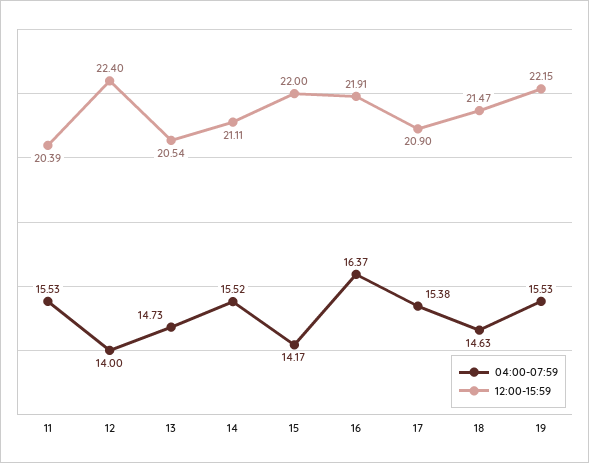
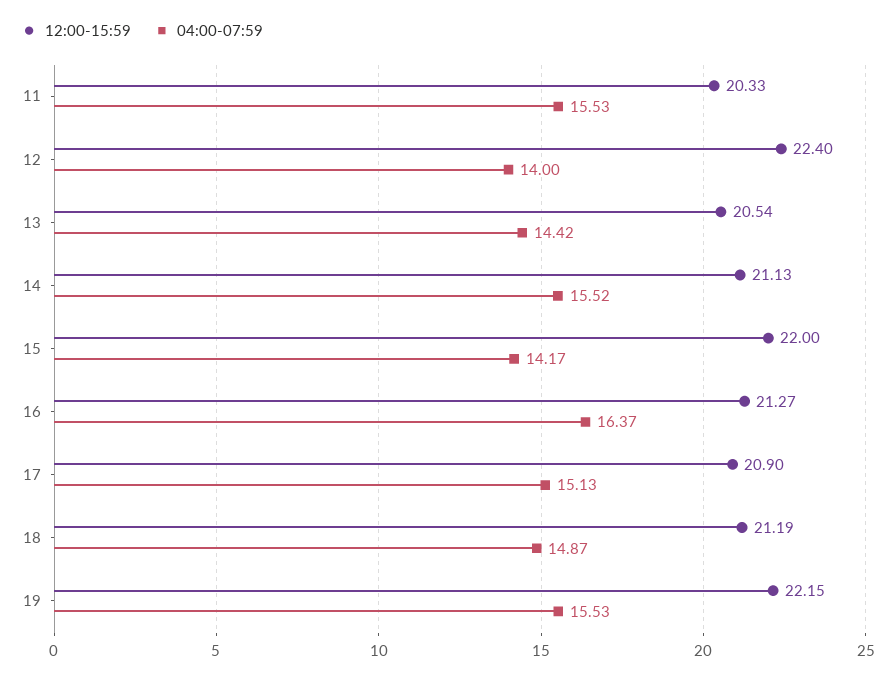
12:00-15:59, 11: 20.39 -> 20.33
04:00-07:59, 13: 14.73 -> 14.42
12:00-15:59, 14: 21.11 -> 21.13
12:00-15:59, 16: 21.91 -> 21.27
04:00-07:59, 17: 15.38 -> 15.13
04:00-07:59, 18: 14.63 -> 14.87
12:00-15:59, 18: 21.47 -> 21.19

